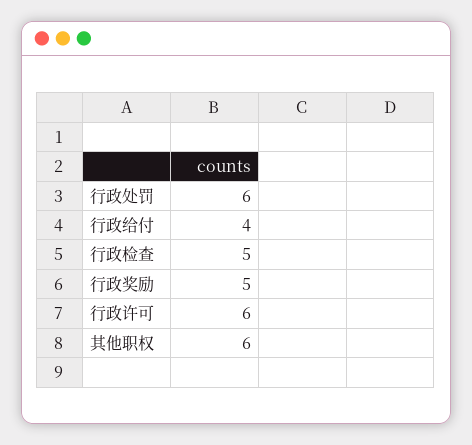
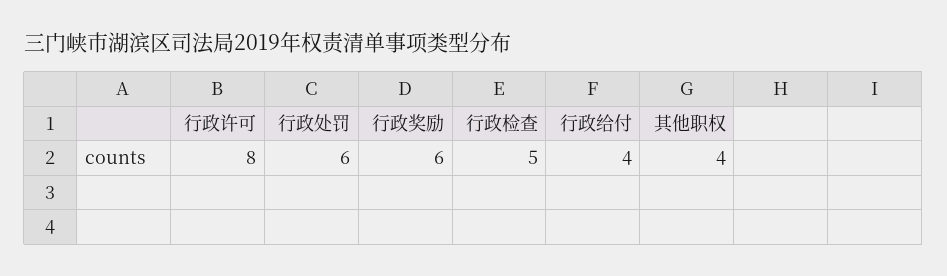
行政奖励: 5 -> 6
行政许可: 6 -> 8
其他职权: 6 -> 4

